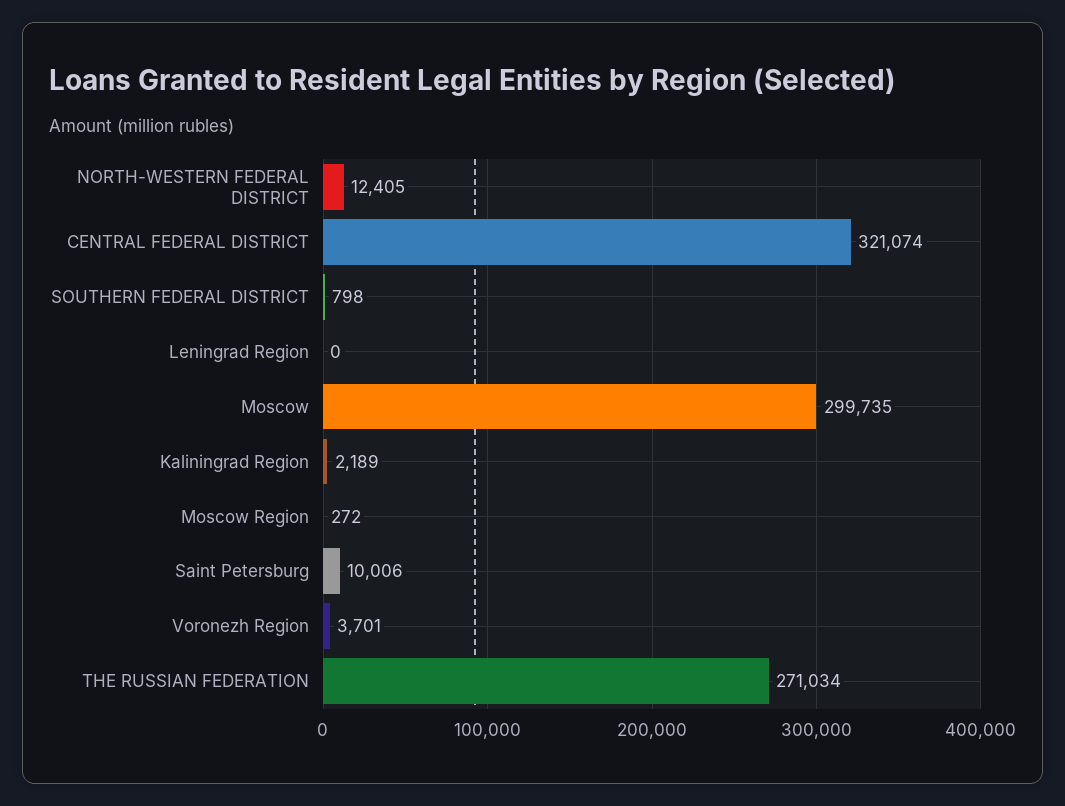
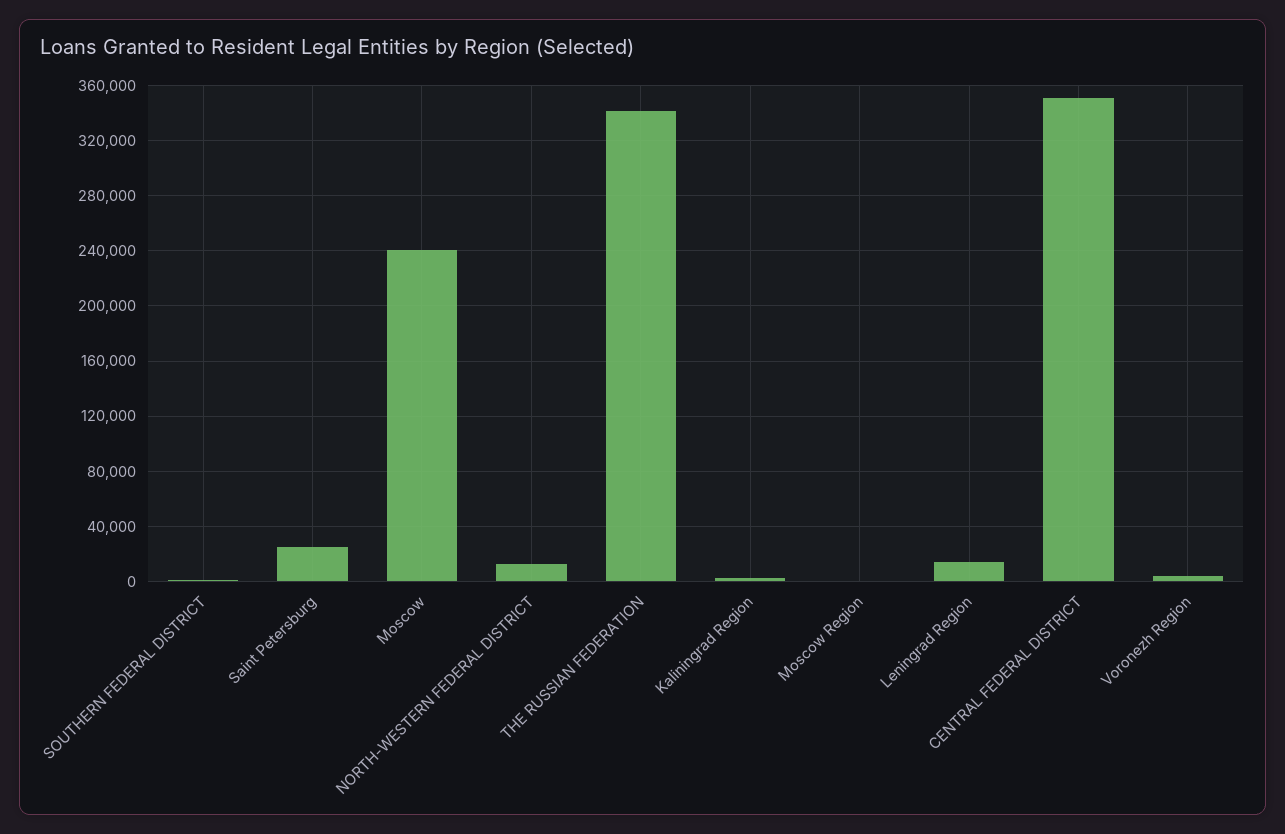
CENTRAL FEDERAL DISTRICT: 321074 -> 350000
Leningrad Region: 0 -> 15000
Moscow: 299735 -> 240000
Saint Petersburg: 10006 -> 25000
THE RUSSIAN FEDERATION: 271034 -> 340000

